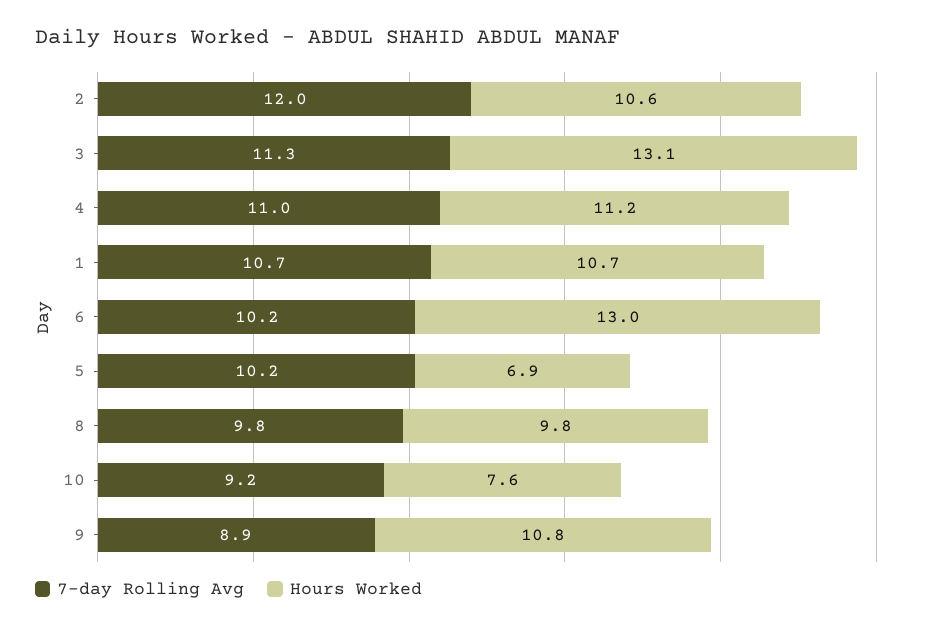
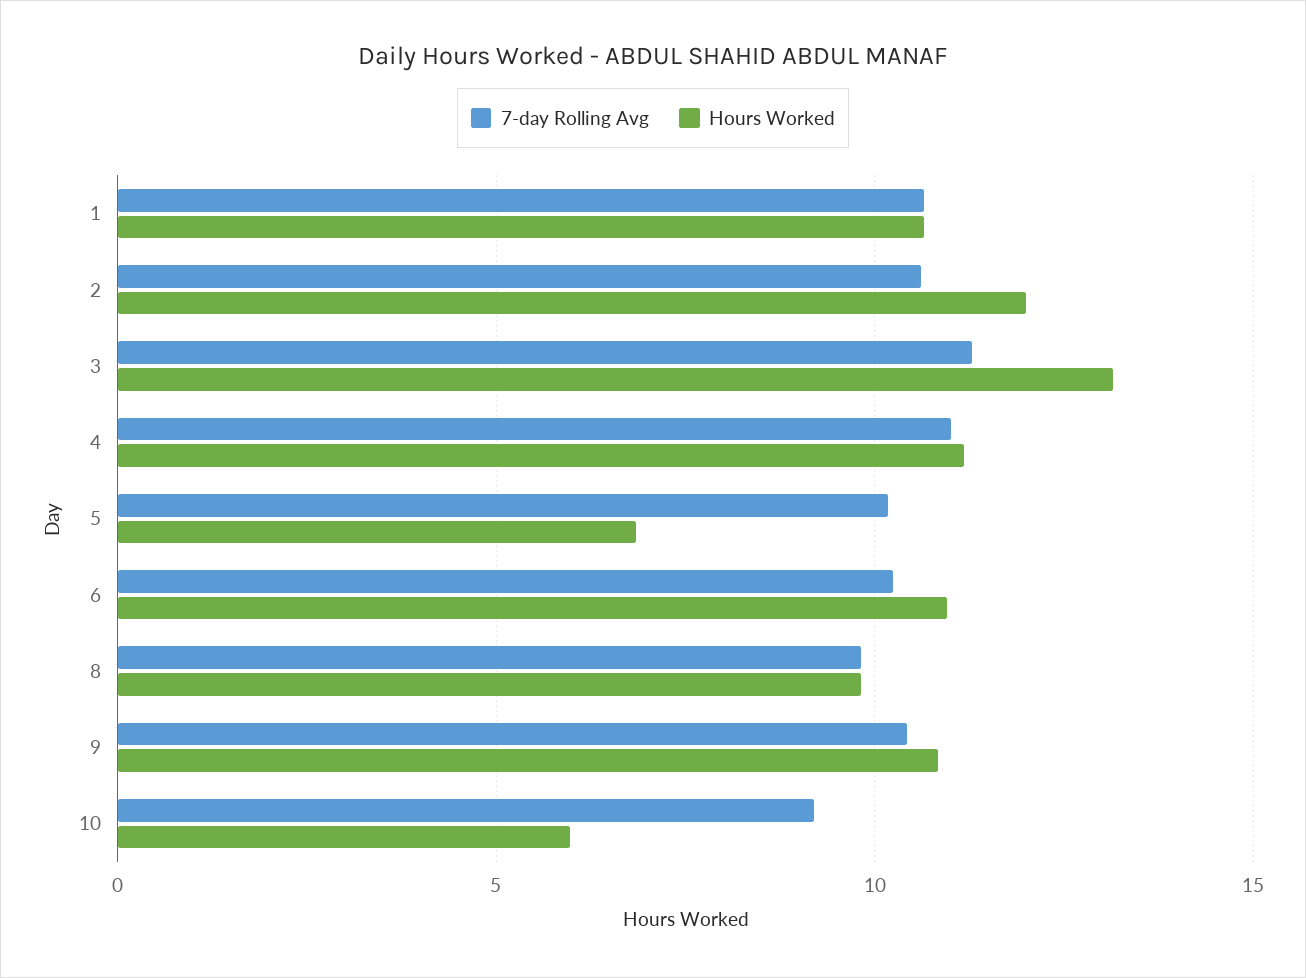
7-day Rolling Avg, 2: 12 -> 10.5
Hours Worked, 2: 10.6 -> 12
Hours Worked, 6: 13 -> 11
Hours Worked, 10: 7.6 -> 6
7-day Rolling Avg, 9: 8.9 -> 10.5

